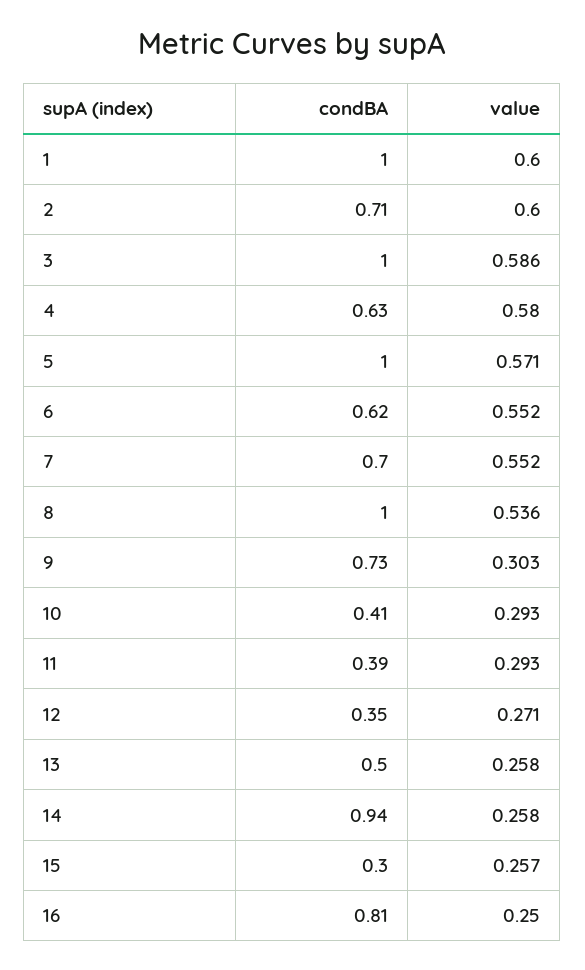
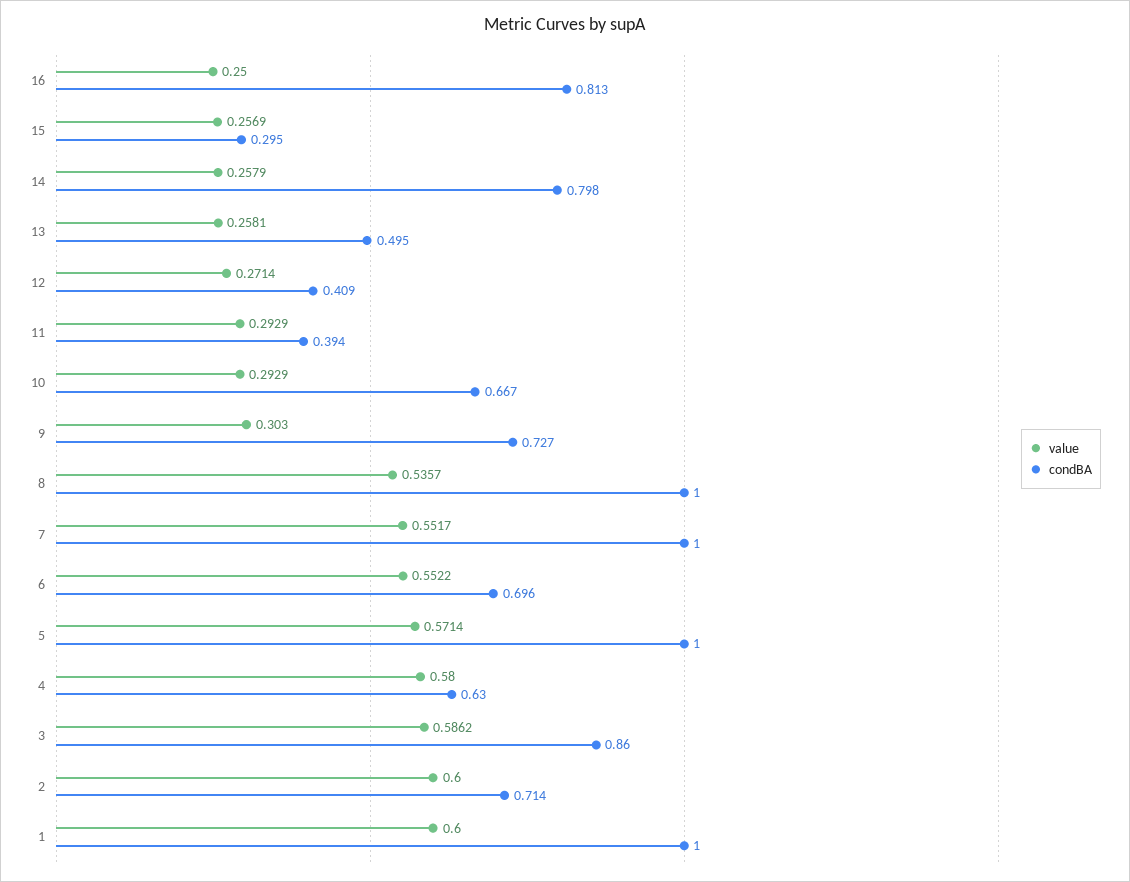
condBA, 3: 1 -> 0.86
condBA, 6: 0.62 -> 0.696
condBA, 7: 0.7 -> 1
condBA, 10: 0.41 -> 0.667
condBA, 12: 0.35 -> 0.409
condBA, 14: 0.94 -> 0.798

